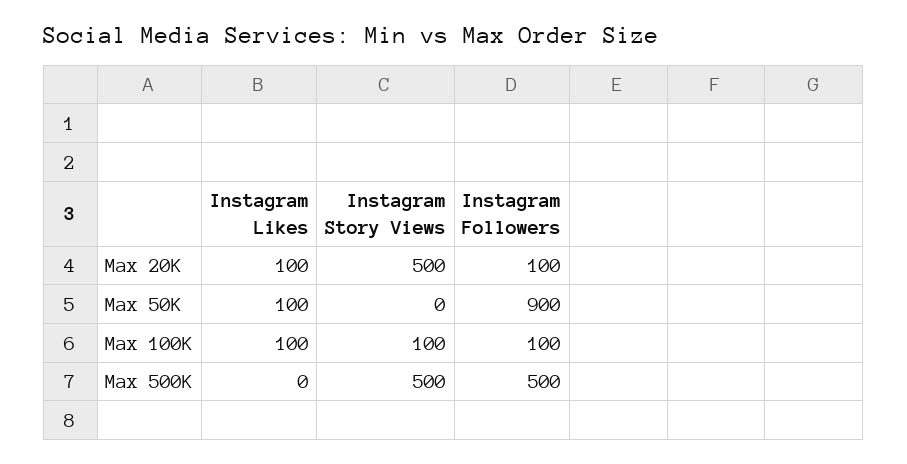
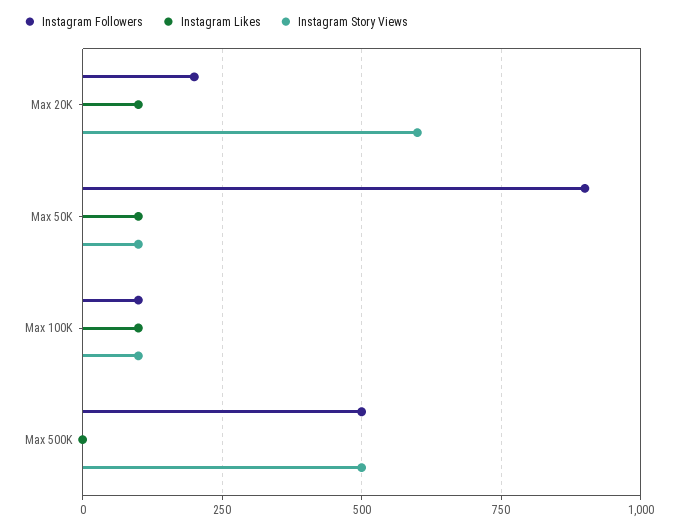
Instagram Story Views, Max 20K: 500 -> 600
Instagram Followers, Max 20K: 100 -> 200
Instagram Story Views, Max 50K: 0 -> 100

